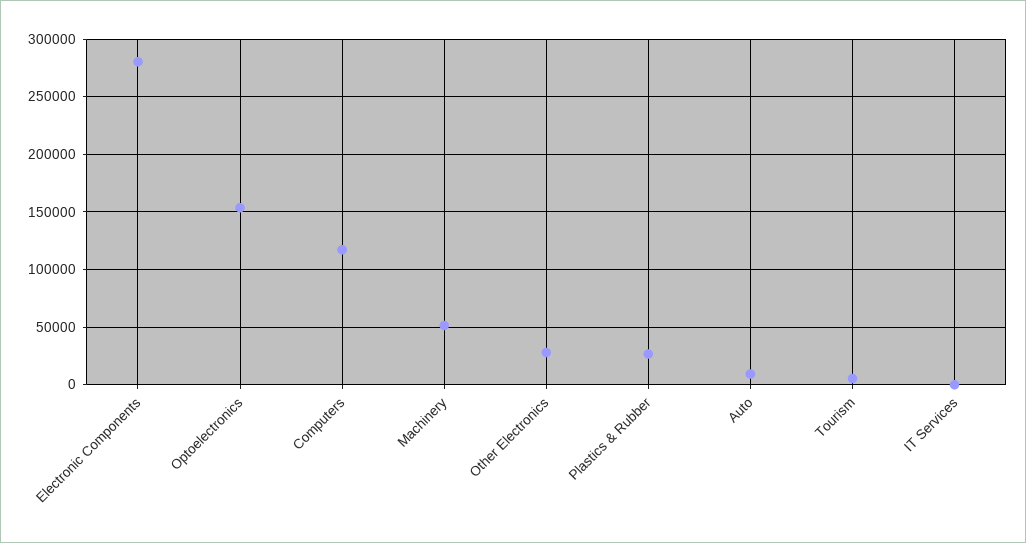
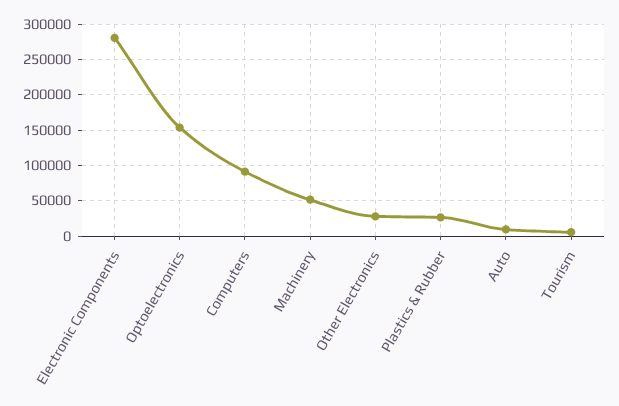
Computers: 120000 -> 90000
IT Services: 0 -> none

